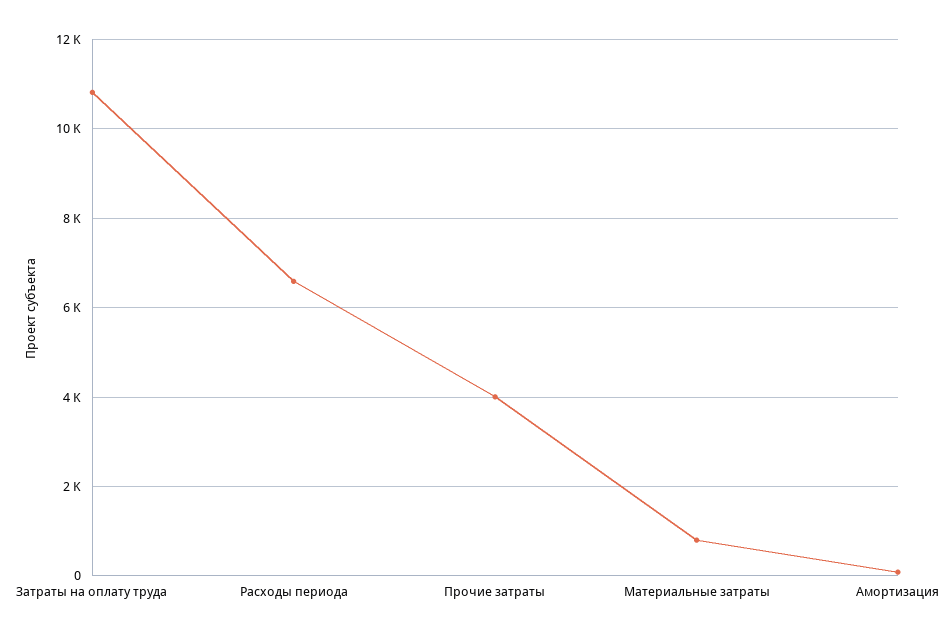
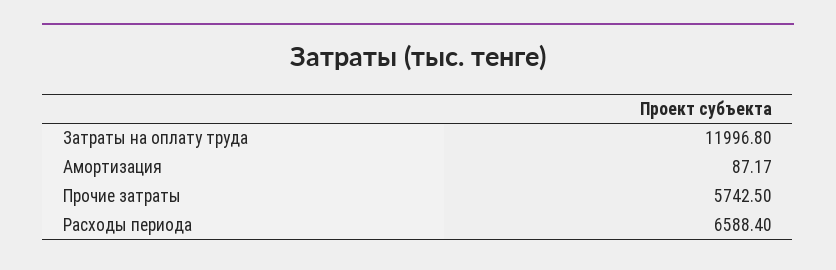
Затраты на оплату труда: 10800 -> 11996.8
Прочие затраты: 4000 -> 5742.5
Материальные затраты: 800 -> none

